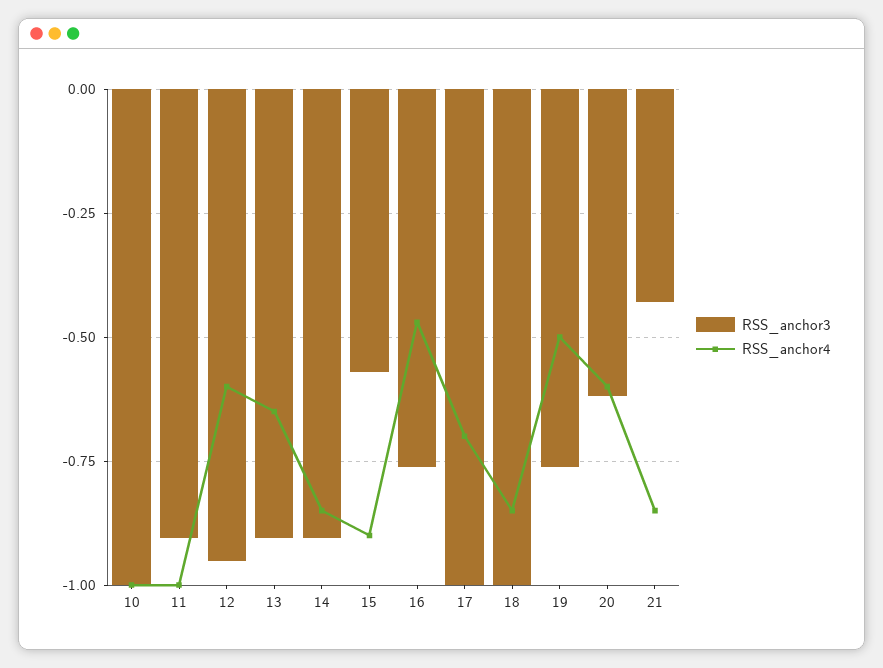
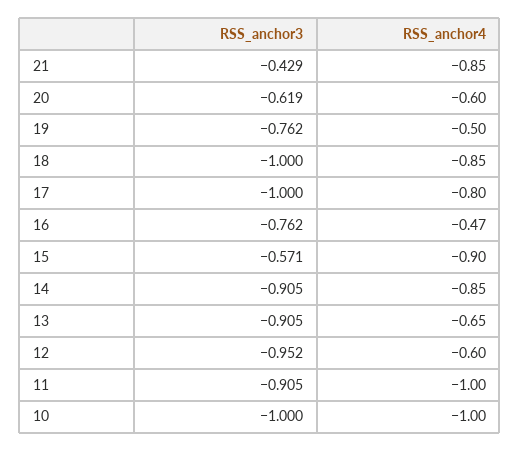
RSS_anchor4, 17: -0.7 -> -0.8

